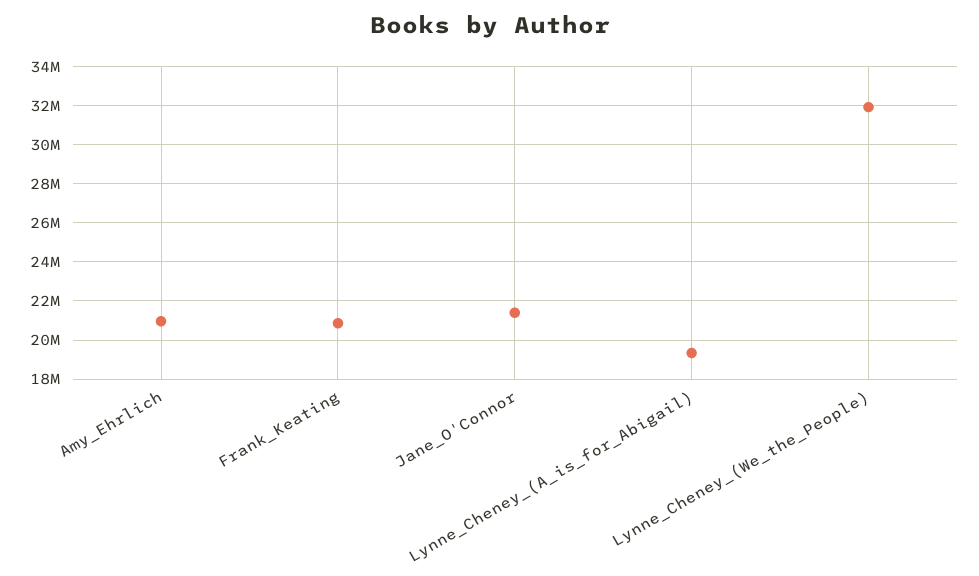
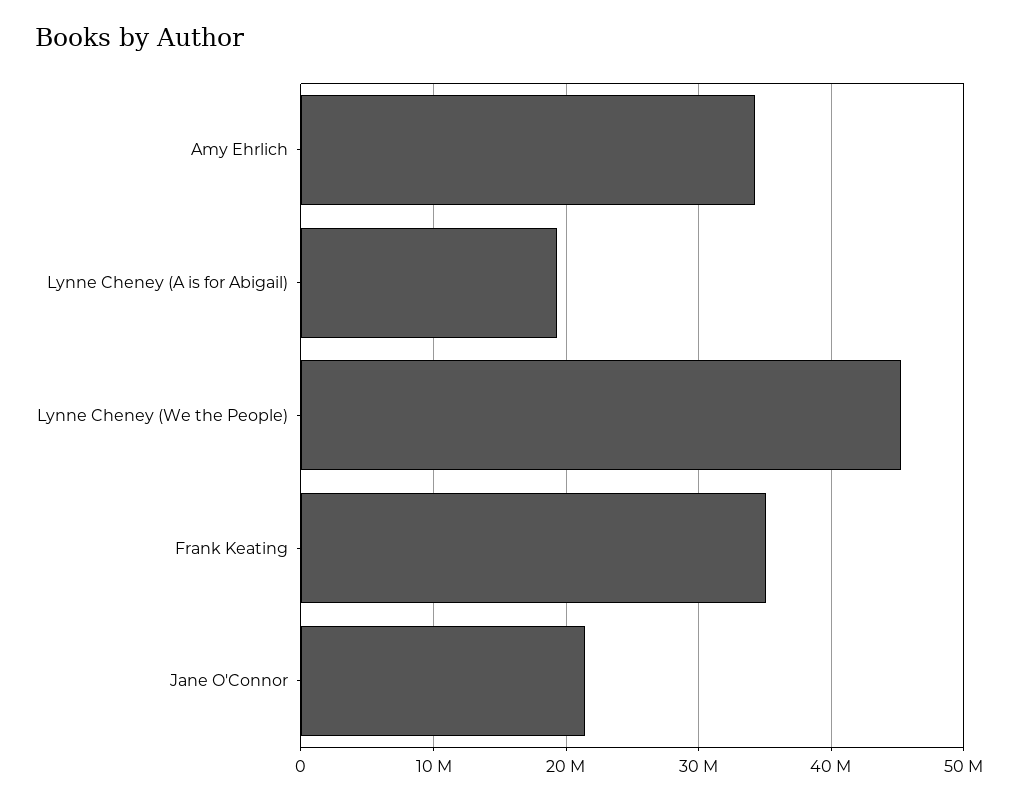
Amy_Ehrlich: 21000000 -> 34000000
Frank_Keating: 21000000 -> 35000000
Lynne_Cheney_(We_the_People): 32000000 -> 45000000

